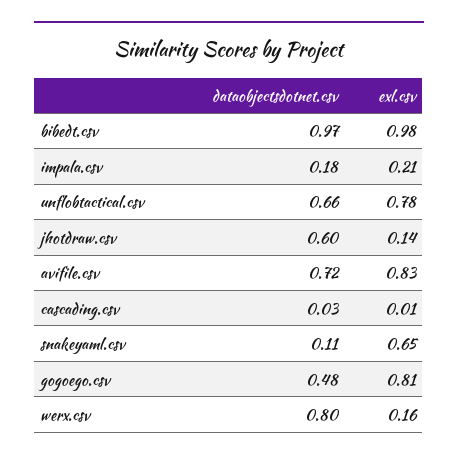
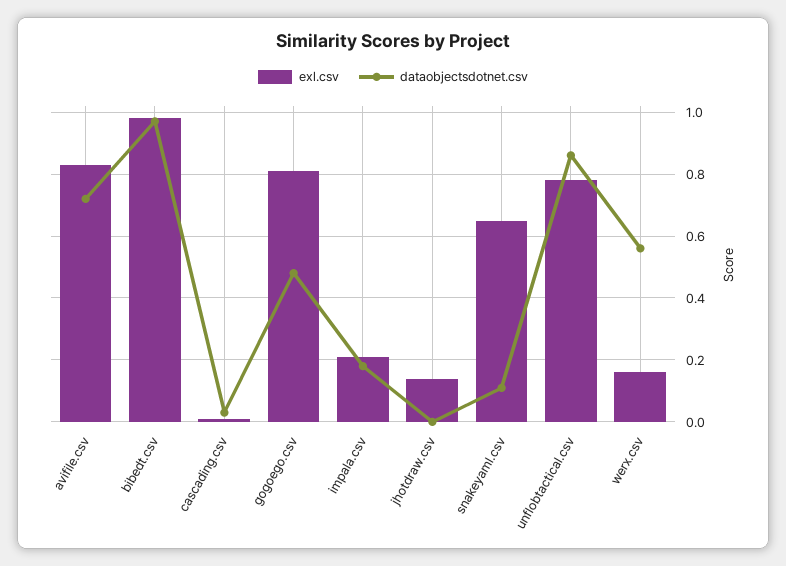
dataobjectsdotnet.csv, unflobtactical.csv: 0.66 -> 0.85
dataobjectsdotnet.csv, jhotdraw.csv: 0.6 -> 0
dataobjectsdotnet.csv, werx.csv: 0.8 -> 0.55

